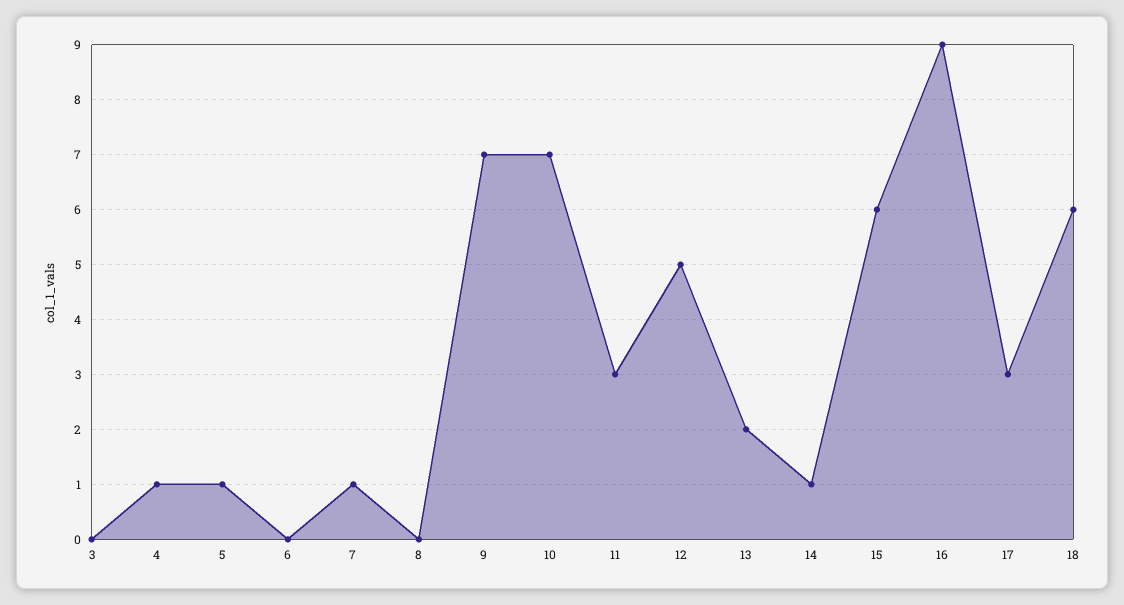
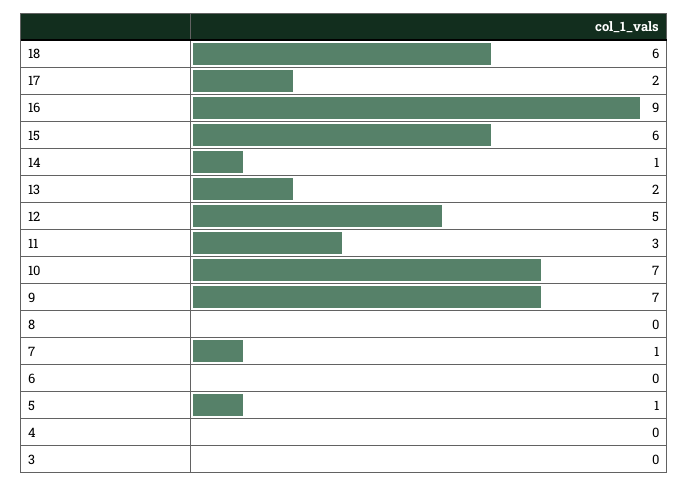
4: 1 -> 0
17: 3 -> 2

